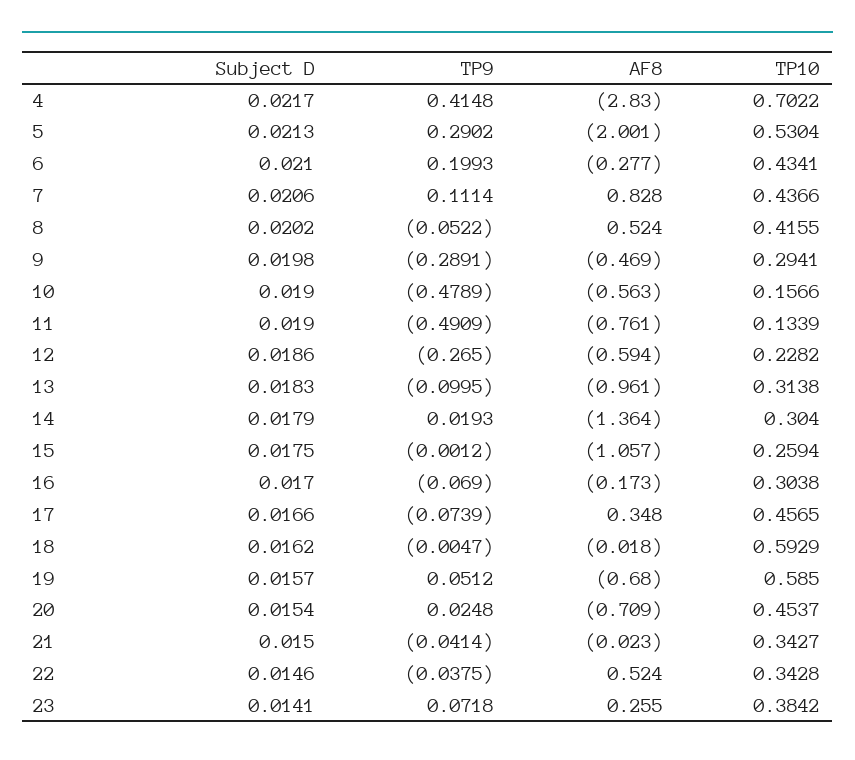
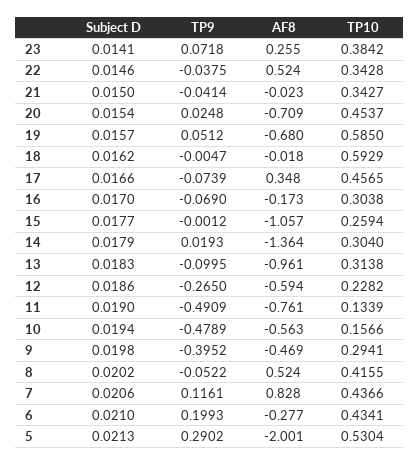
Subject D, 4: 0.0217 -> none
TP9, 4: 0.4148 -> none
AF8, 4: -2.83 -> none
TP10, 4: 0.7022 -> none
TP9, 7: 0.1114 -> 0.1161
TP9, 9: -0.2891 -> -0.3952
Subject D, 10: 0.019 -> 0.0194
Subject D, 15: 0.0175 -> 0.0177

